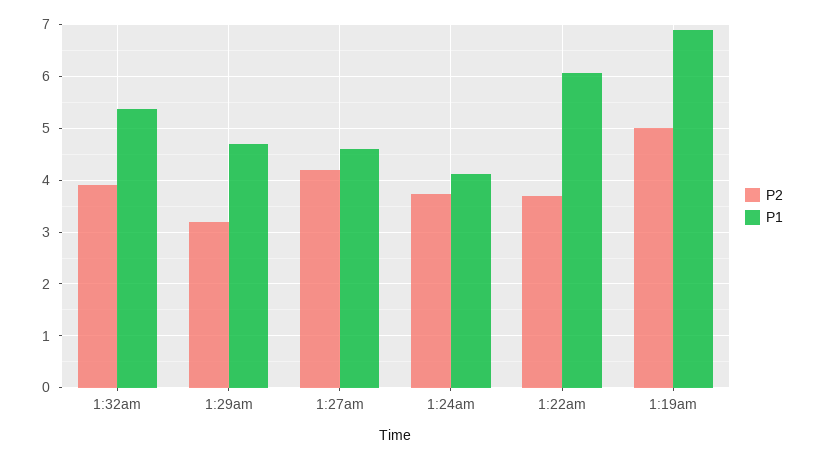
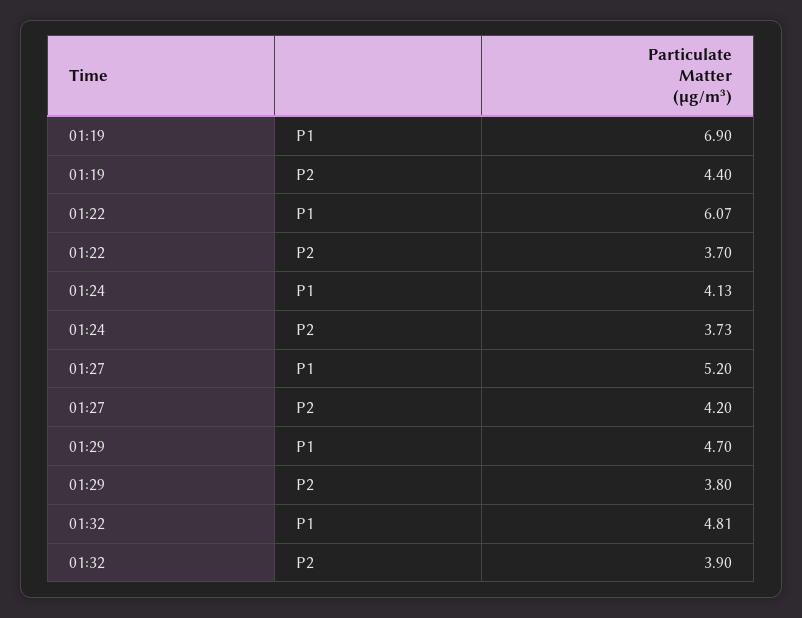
P1, 1:32am: 5.4 -> 4.81
P2, 1:29am: 3.2 -> 3.8
P1, 1:27am: 4.6 -> 5.2
P2, 1:19am: 5 -> 4.4

